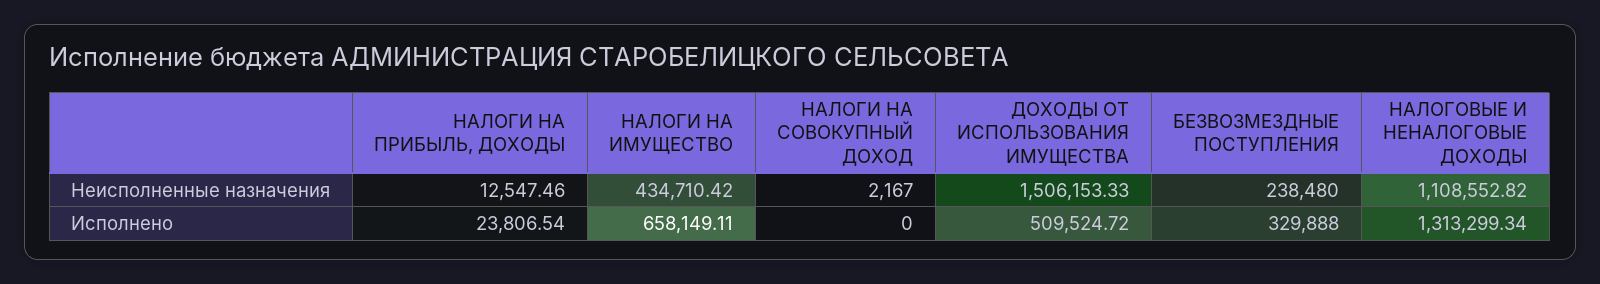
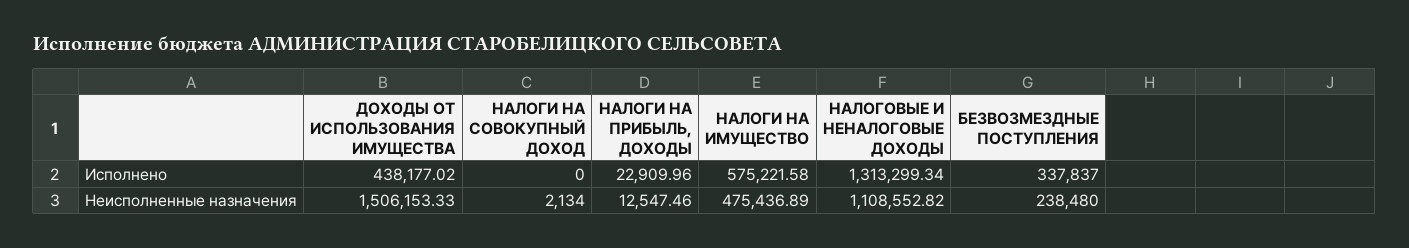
НАЛОГИ НА ИМУЩЕСТВО, Неисполненные назначения: 434710.42 -> 475436.89
НАЛОГИ НА СОВОКУПНЫЙ ДОХОД, Неисполненные назначения: 2167 -> 2134
НАЛОГИ НА ПРИБЫЛЬ, ДОХОДЫ, Исполнено: 23806.54 -> 22909.96
НАЛОГИ НА ИМУЩЕСТВО, Исполнено: 658149.11 -> 575221.58
ДОХОДЫ ОТ ИСПОЛЬЗОВАНИЯ ИМУЩЕСТВА, Исполнено: 509524.72 -> 438177.02
БЕЗВОЗМЕЗДНЫЕ ПОСТУПЛЕНИЯ, Исполнено: 329888 -> 337837

